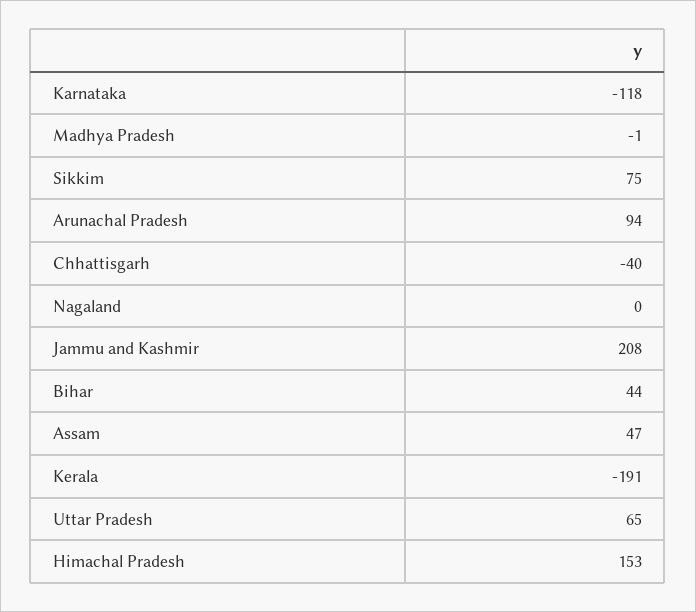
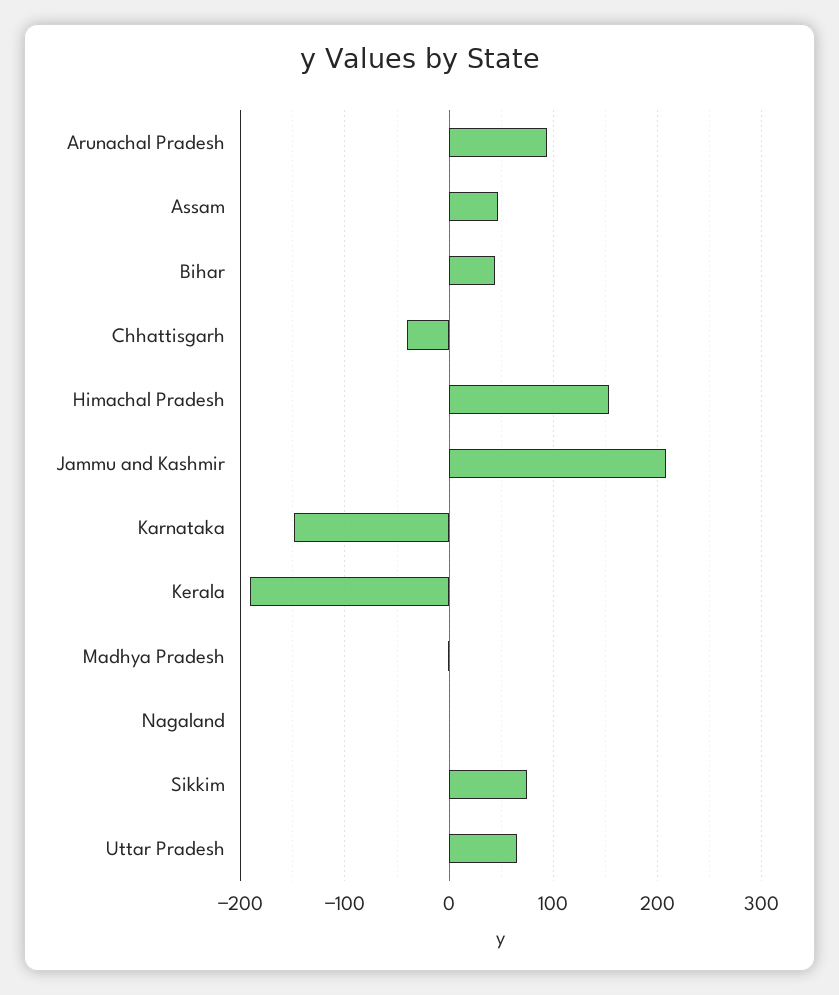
Karnataka: -118 -> -150

